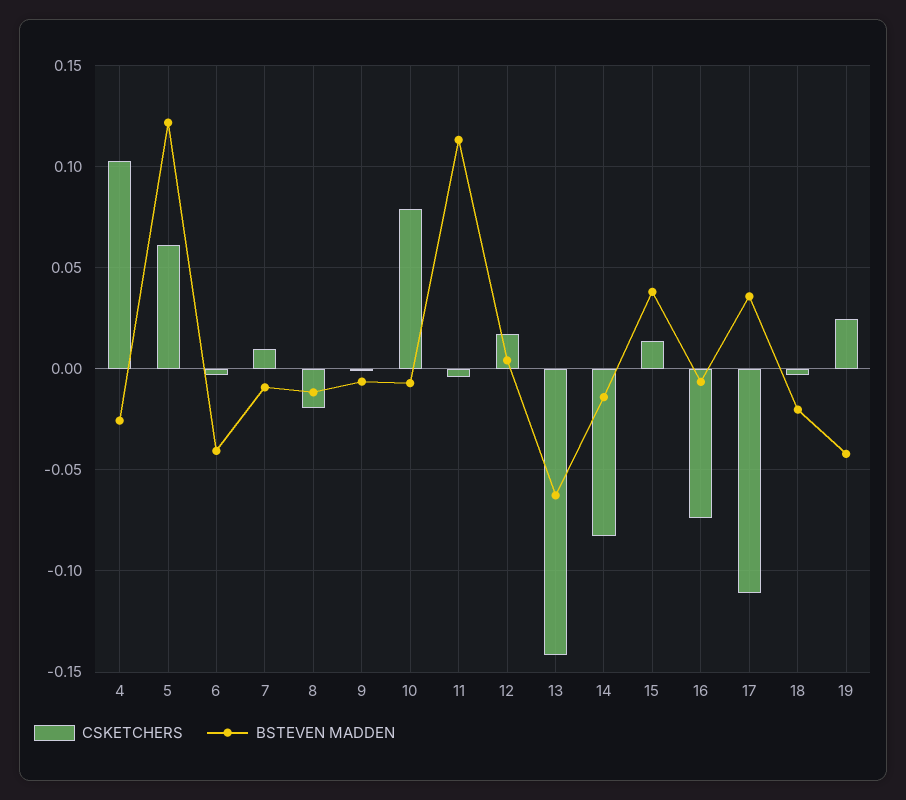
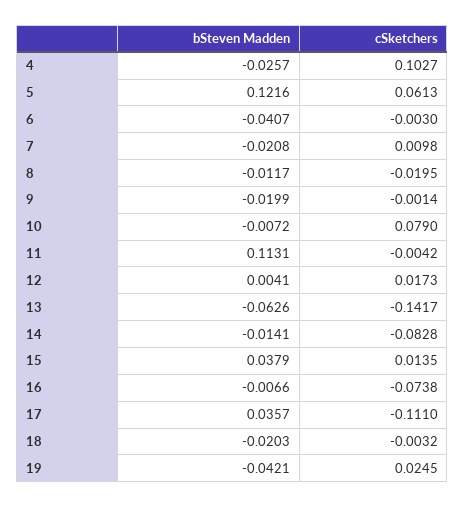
BSTEVEN MADDEN, 7: -0.01 -> -0.0208
BSTEVEN MADDEN, 9: -0.005 -> -0.0199

